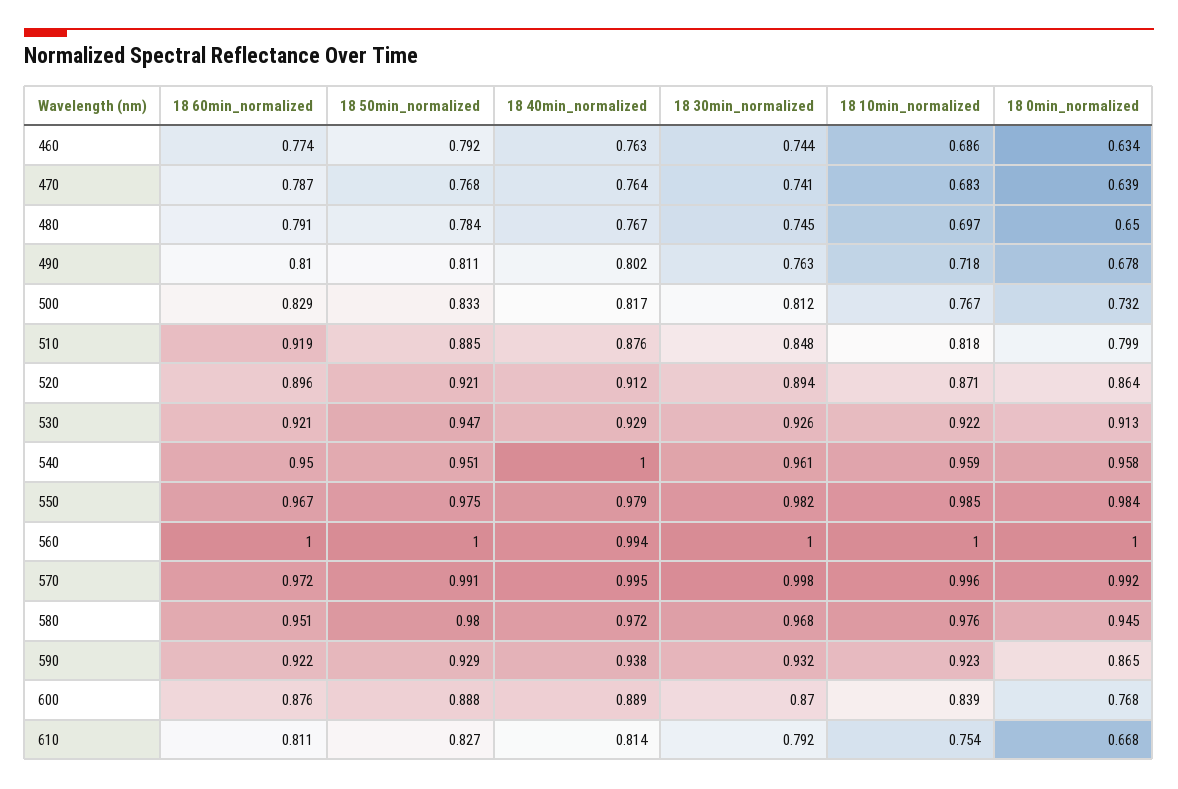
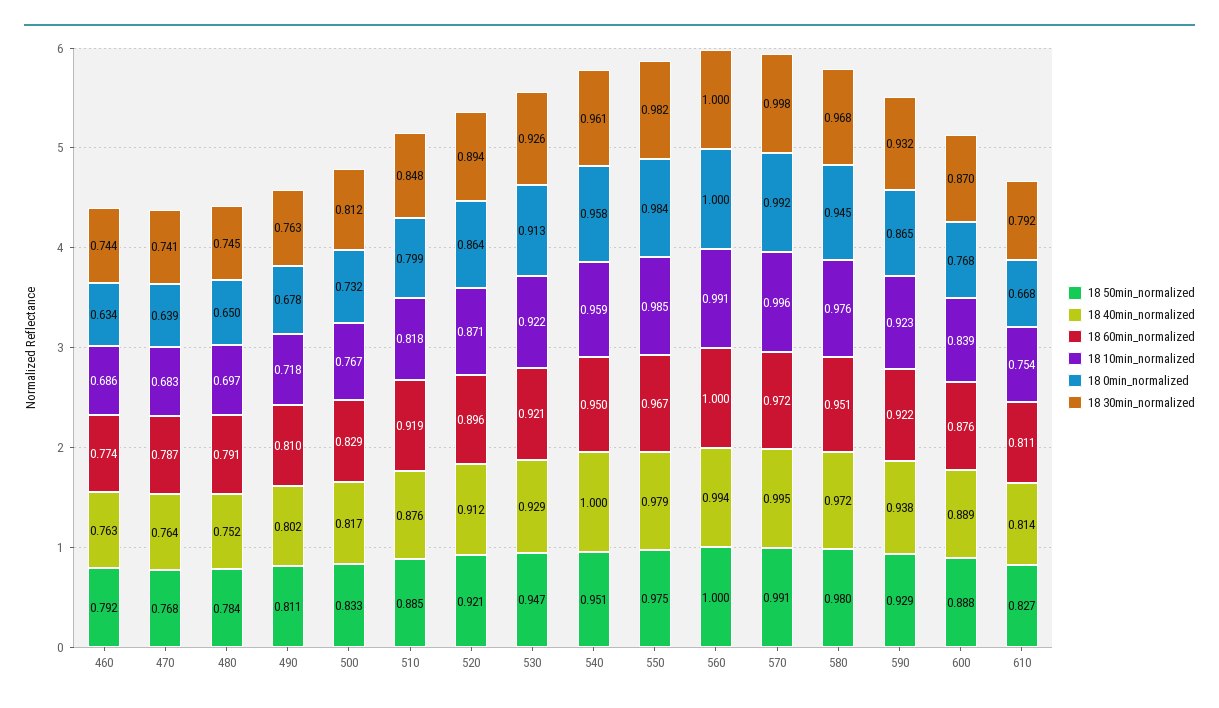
18 40min_normalized, 480: 0.767 -> 0.752
18 10min_normalized, 560: 1 -> 0.991

